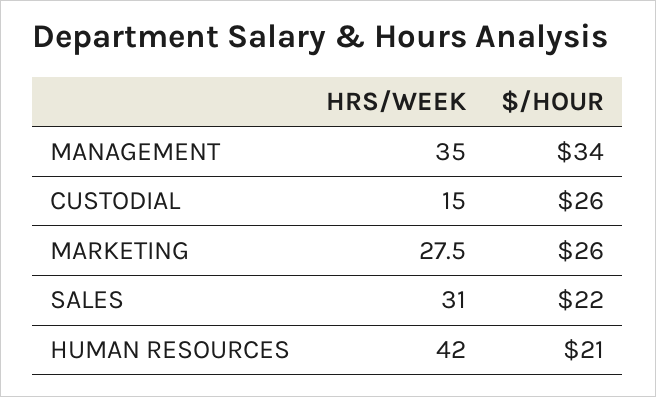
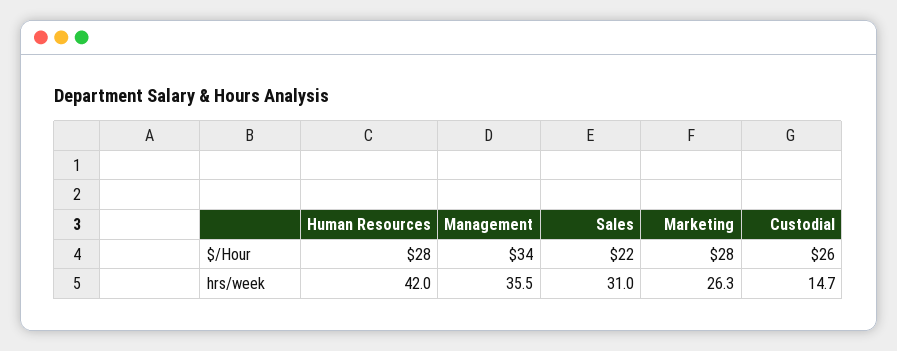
HRS/WEEK, MANAGEMENT: 35 -> 35.5
HRS/WEEK, CUSTODIAL: 15 -> 14.7
HRS/WEEK, MARKETING: 27.5 -> 26.3
$/HOUR, MARKETING: 26 -> 28
$/HOUR, HUMAN RESOURCES: 21 -> 28

